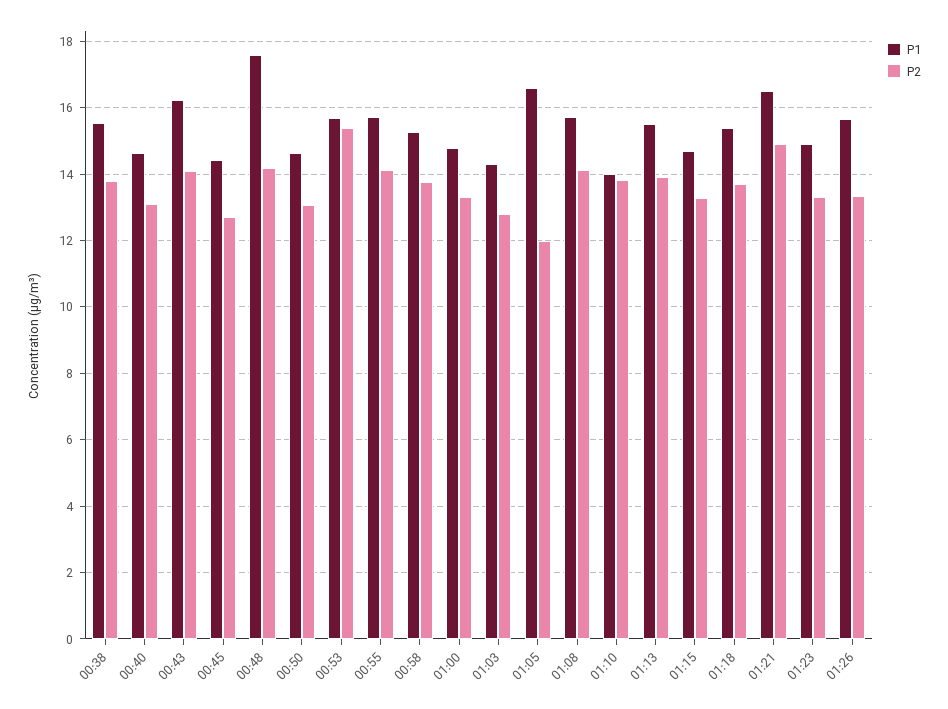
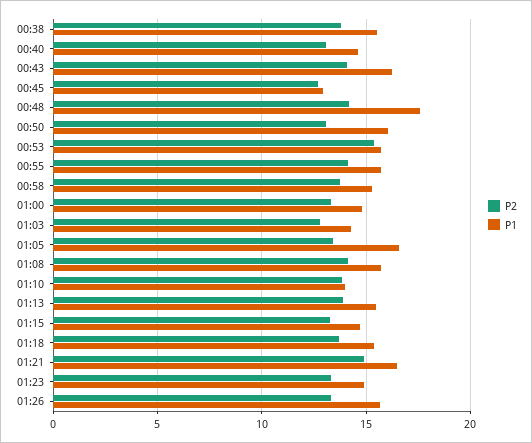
P1, 00:45: 14.4 -> 13
P1, 00:50: 14.6 -> 16
P2, 01:05: 12 -> 13.5

